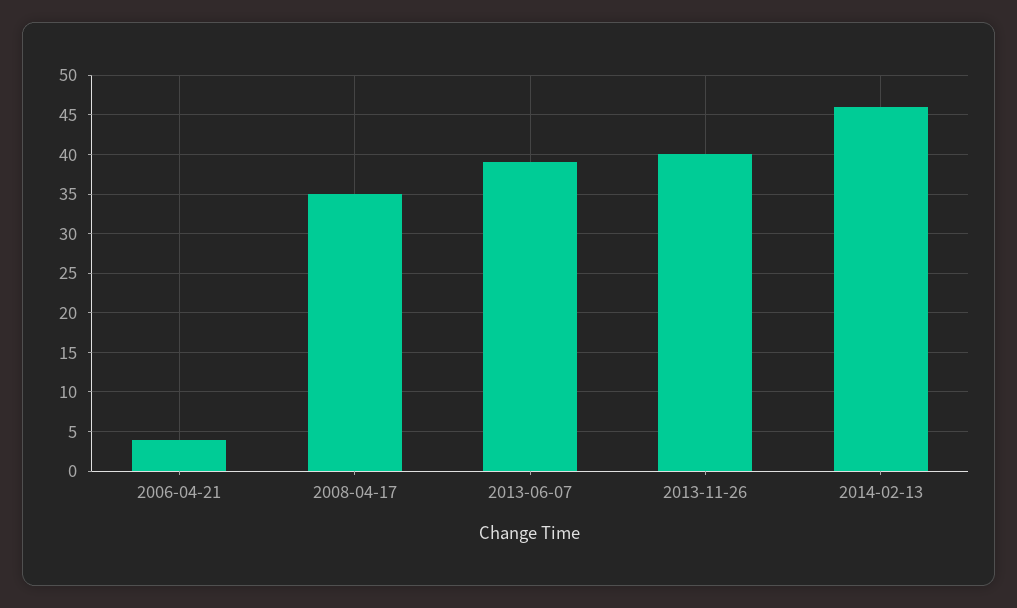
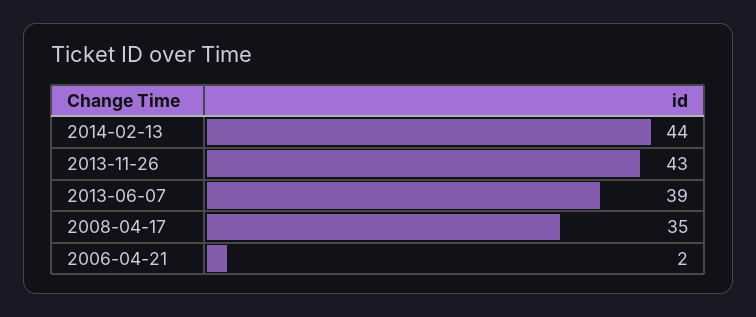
2006-04-21: 4 -> 2
2013-11-26: 40 -> 43
2014-02-13: 46 -> 44

